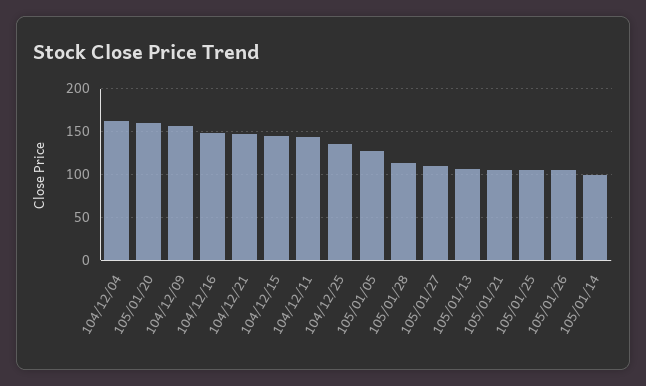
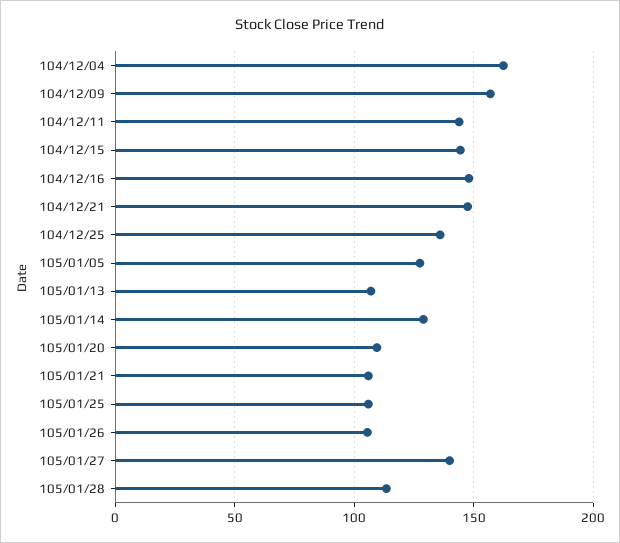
105/01/20: 160 -> 110
105/01/27: 110 -> 140
105/01/14: 100 -> 130

